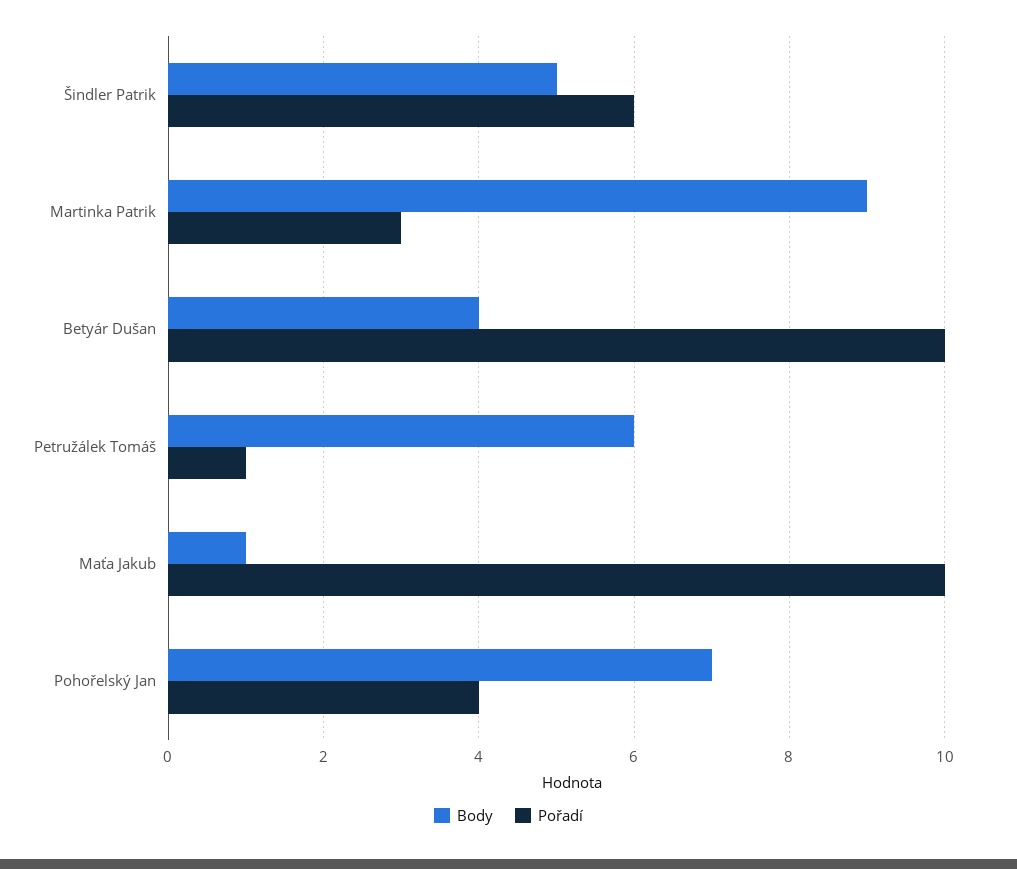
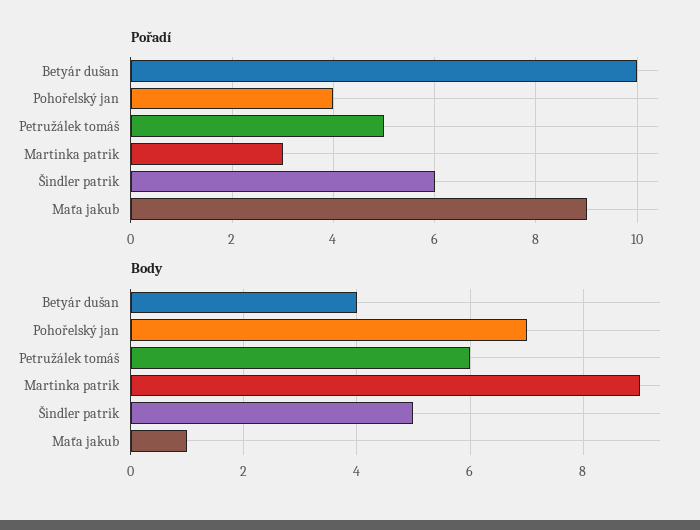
Pořadí, Petružálek Tomáš: 1 -> 5
Pořadí, Maťa Jakub: 10 -> 9

